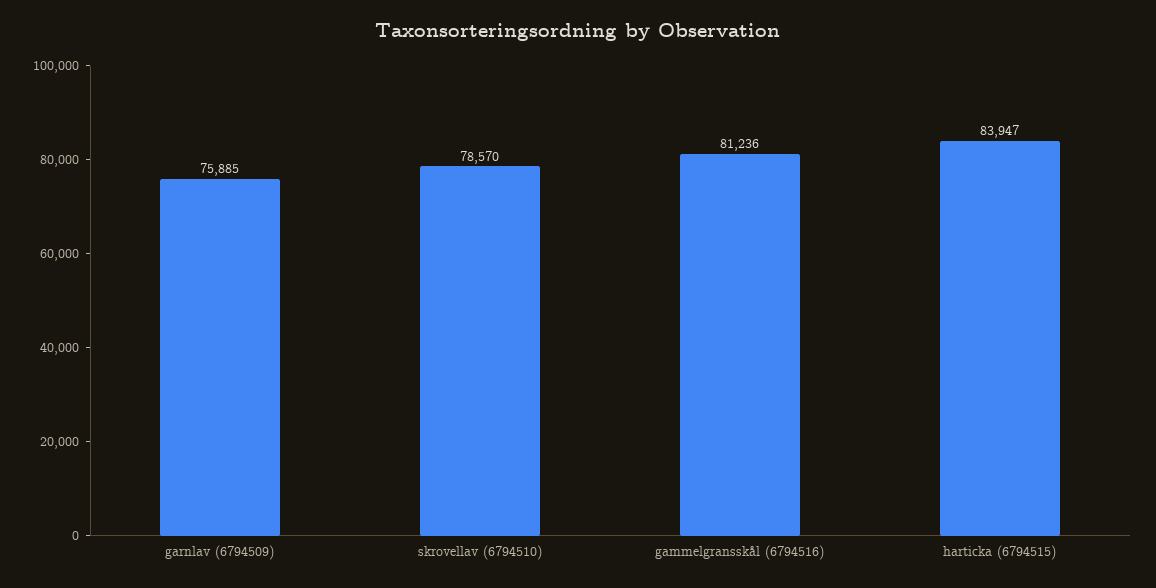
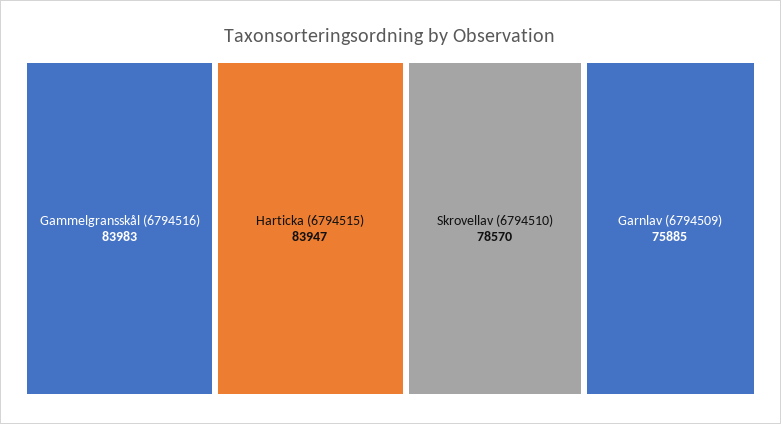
gammelgransskål (6794516): 81236 -> 83983

